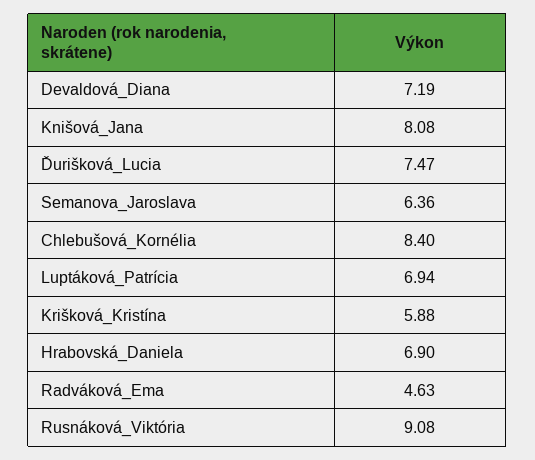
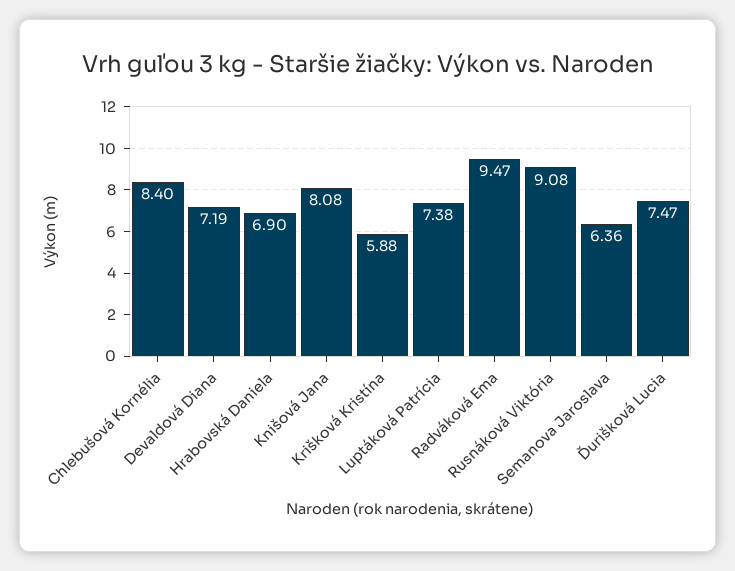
Luptáková_Patrícia: 6.94 -> 7.38
Radváková_Ema: 4.63 -> 9.47

